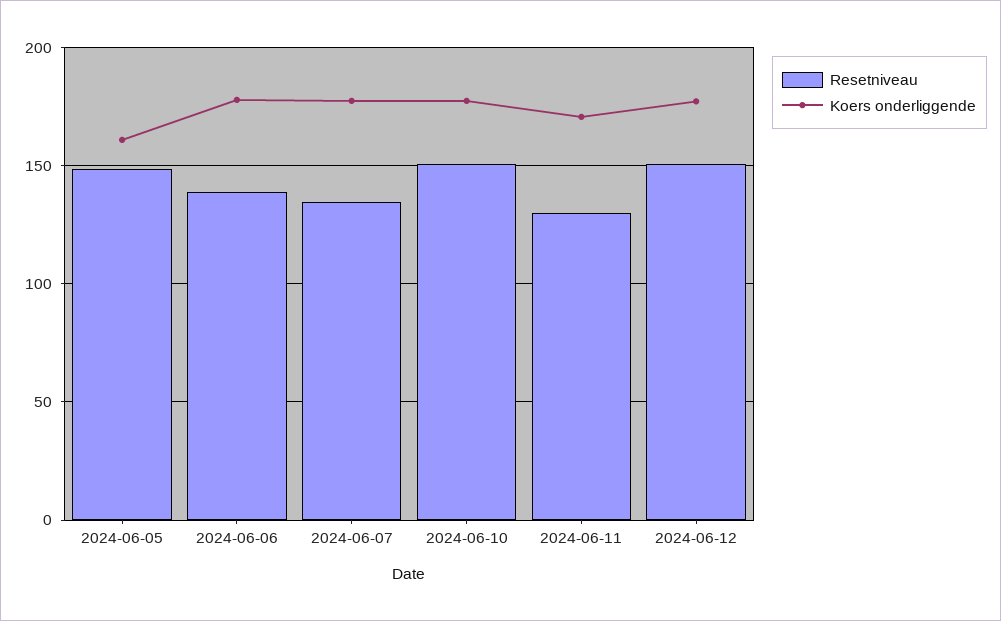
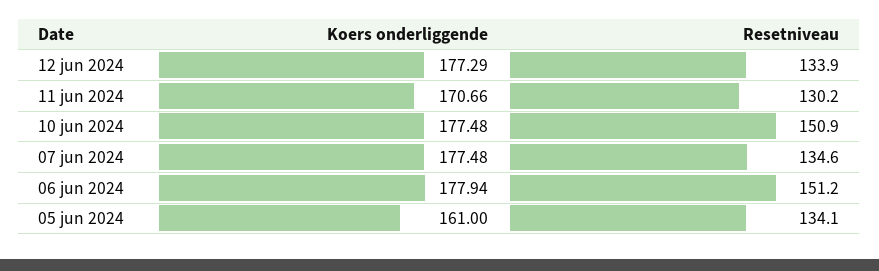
Resetniveau, 2024-06-05: 150 -> 134.1
Resetniveau, 2024-06-06: 140 -> 151.2
Resetniveau, 2024-06-12: 150 -> 133.9

